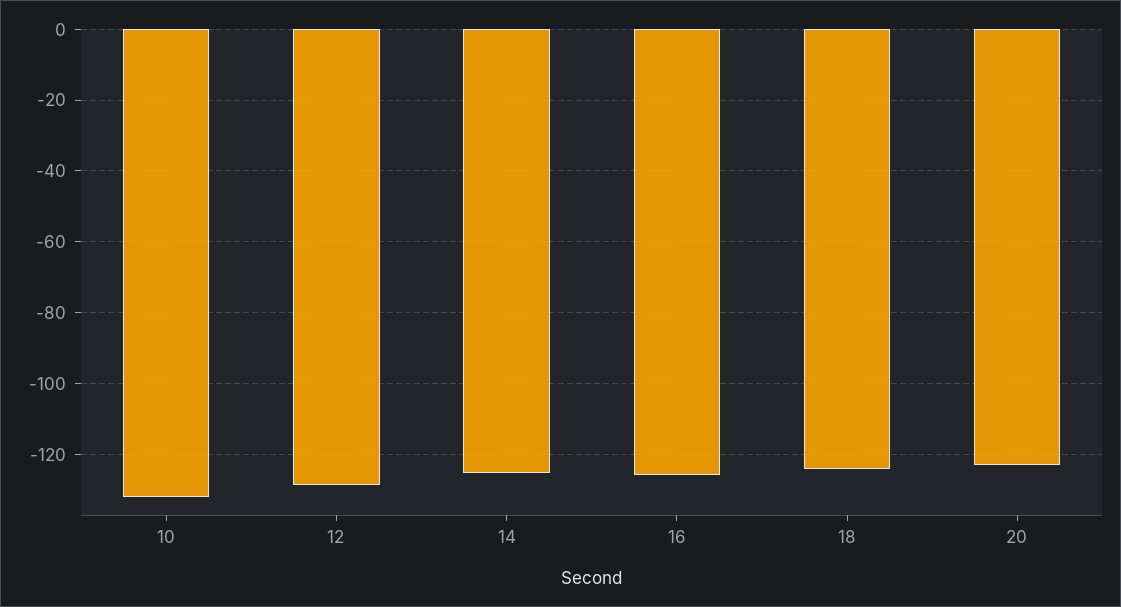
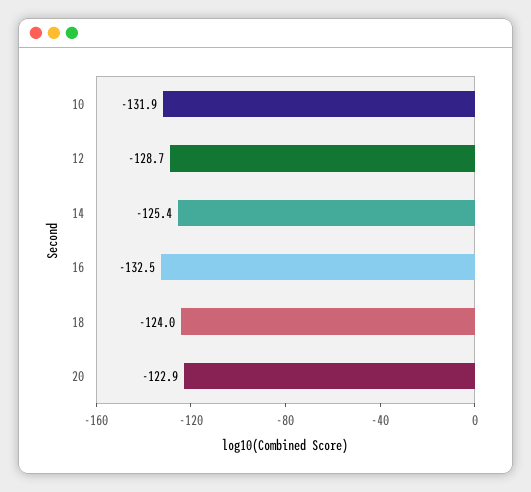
16: -126 -> -132.5

